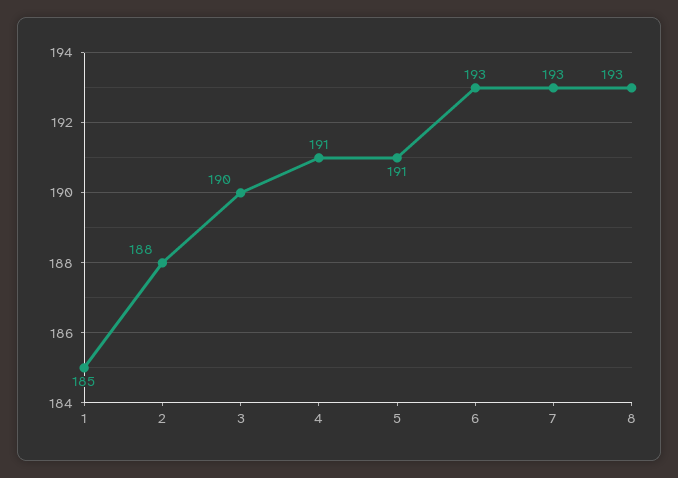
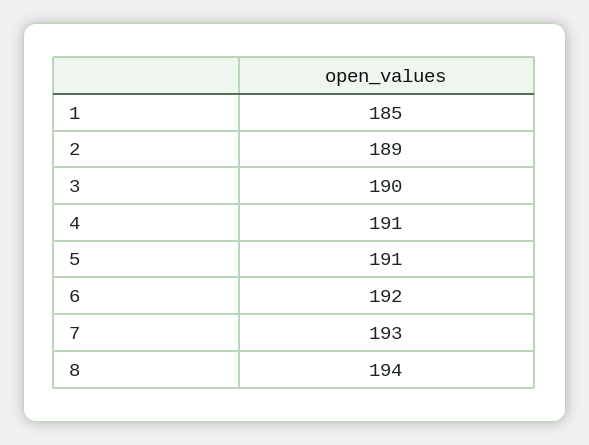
2: 188 -> 189
6: 193 -> 192
8: 193 -> 194

